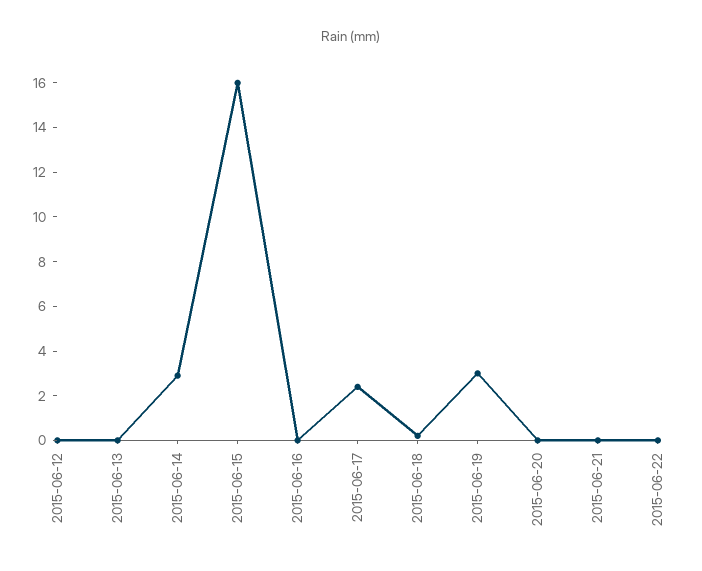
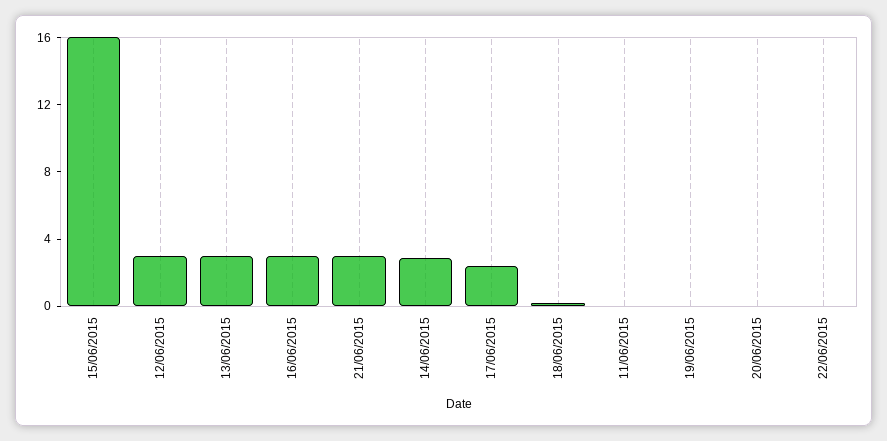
2015-06-12: 0 -> 3
2015-06-13: 0 -> 3
2015-06-16: 0 -> 3
2015-06-19: 3 -> 0
2015-06-21: 0 -> 3
11/06/2015: none -> 0

